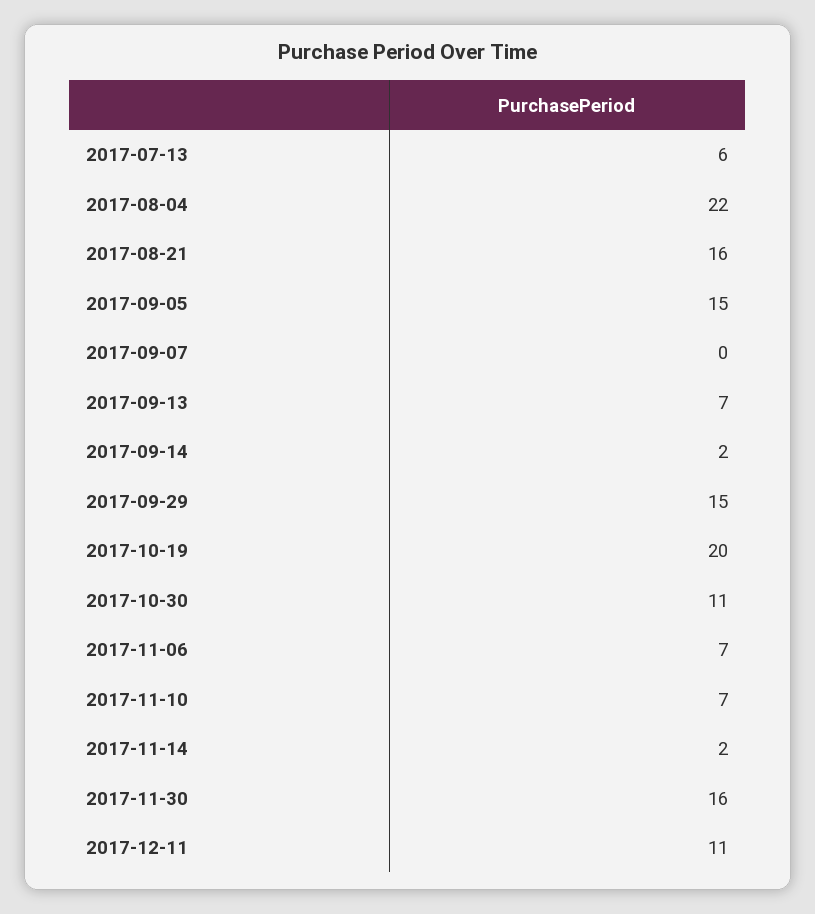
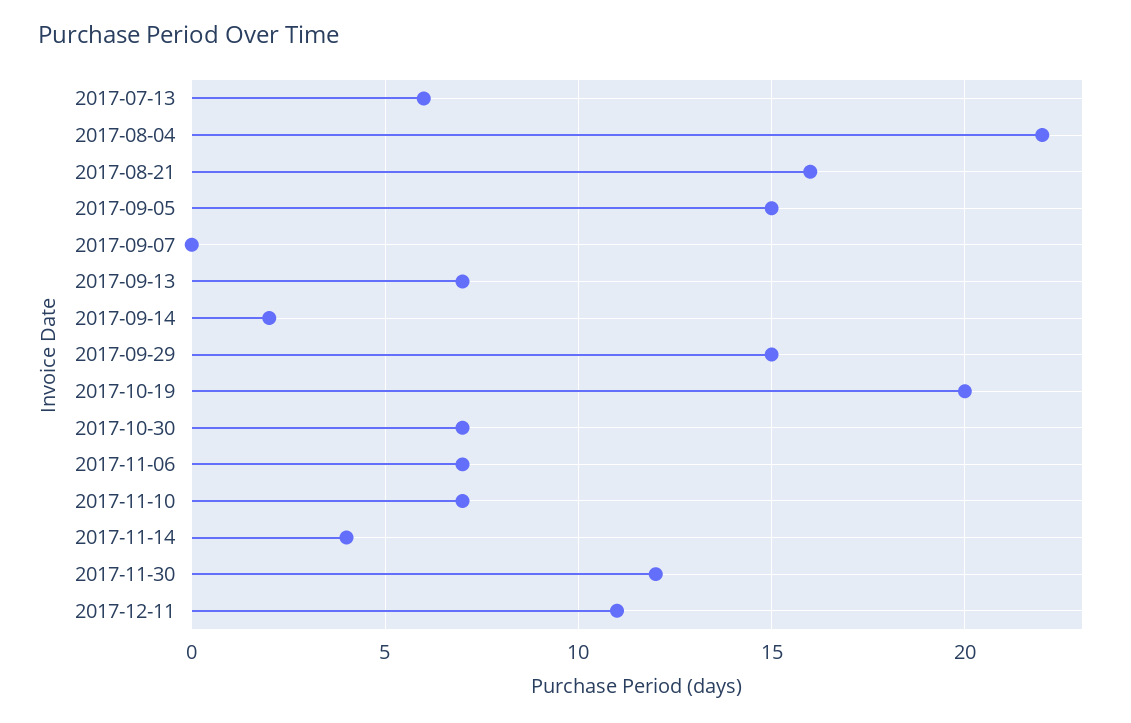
2017-10-30: 11 -> 7
2017-11-14: 2 -> 4
2017-11-30: 16 -> 12

